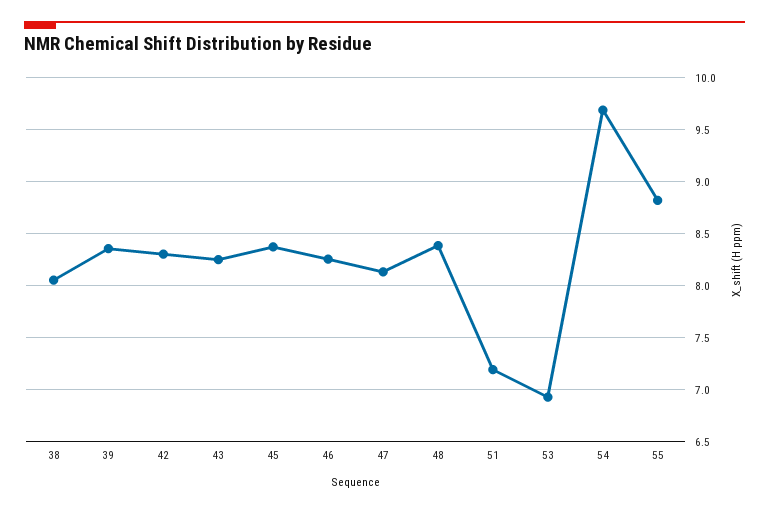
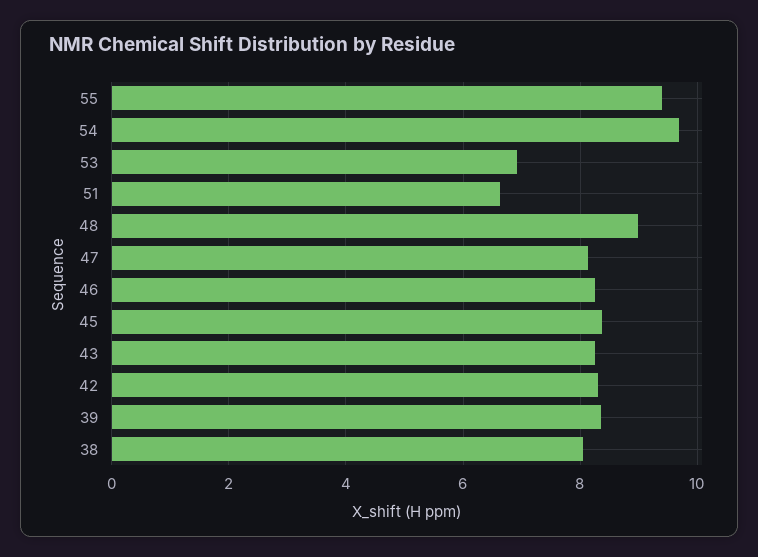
48: 8.4 -> 9
51: 7.2 -> 6.6
55: 8.8 -> 9.4

